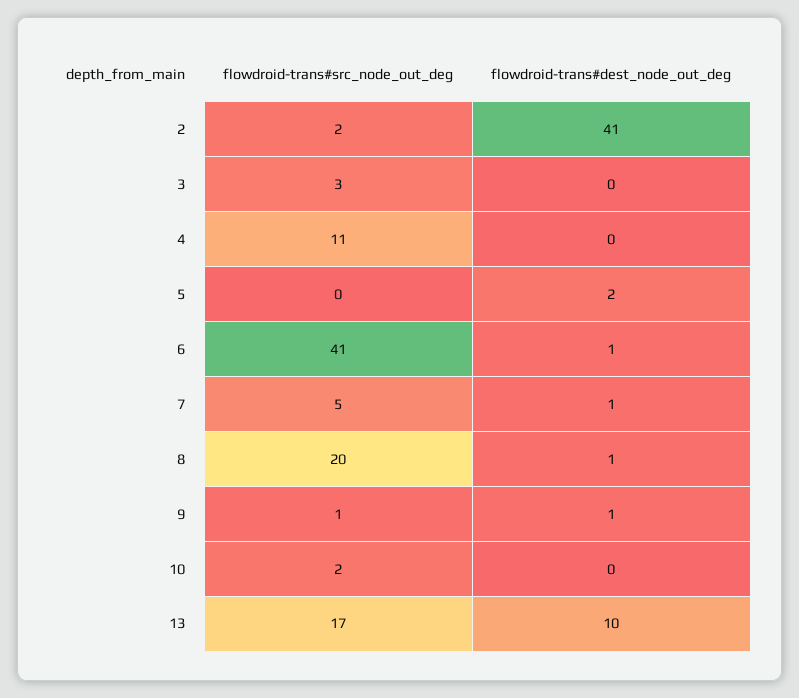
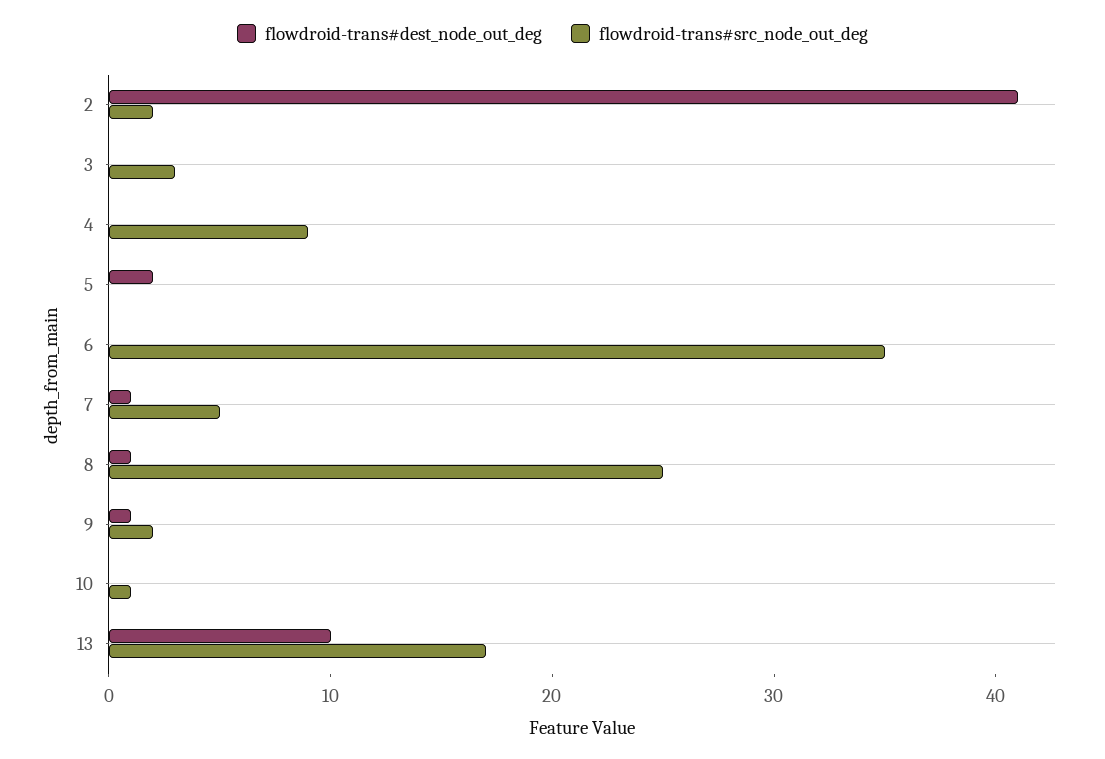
flowdroid-trans#src_node_out_deg, 4: 11 -> 9
flowdroid-trans#src_node_out_deg, 6: 41 -> 35
flowdroid-trans#dest_node_out_deg, 6: 1 -> 0
flowdroid-trans#src_node_out_deg, 8: 20 -> 25
flowdroid-trans#src_node_out_deg, 9: 1 -> 2
flowdroid-trans#src_node_out_deg, 10: 2 -> 1

